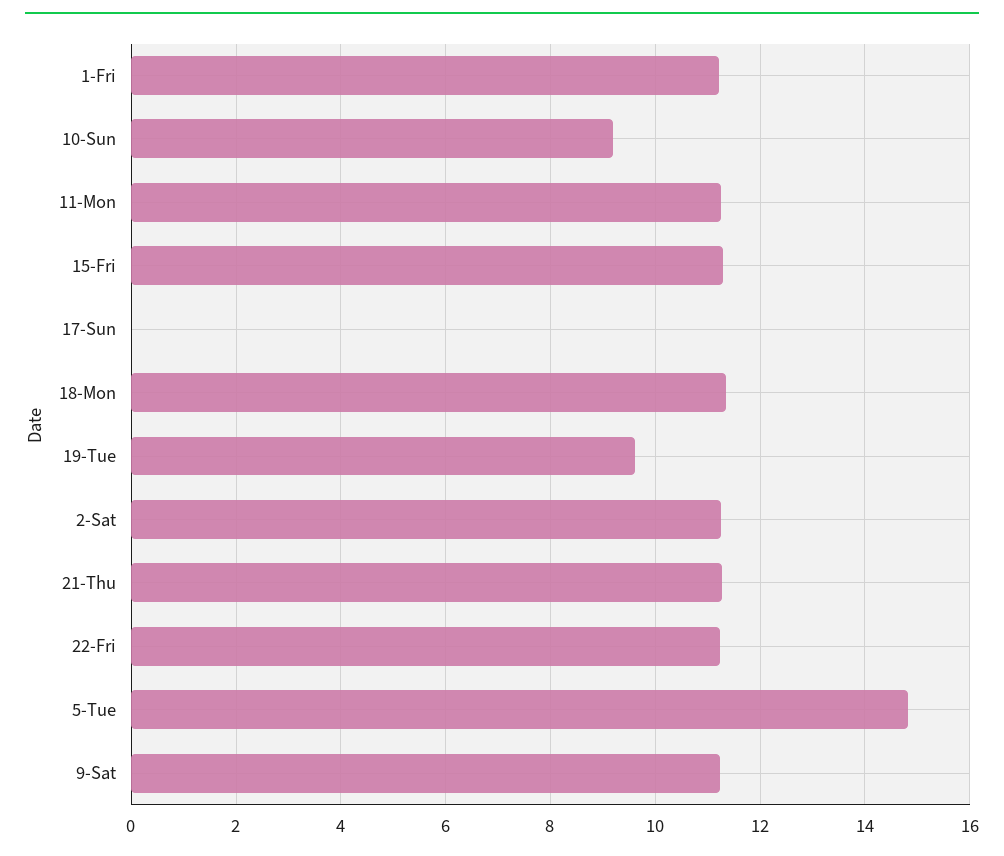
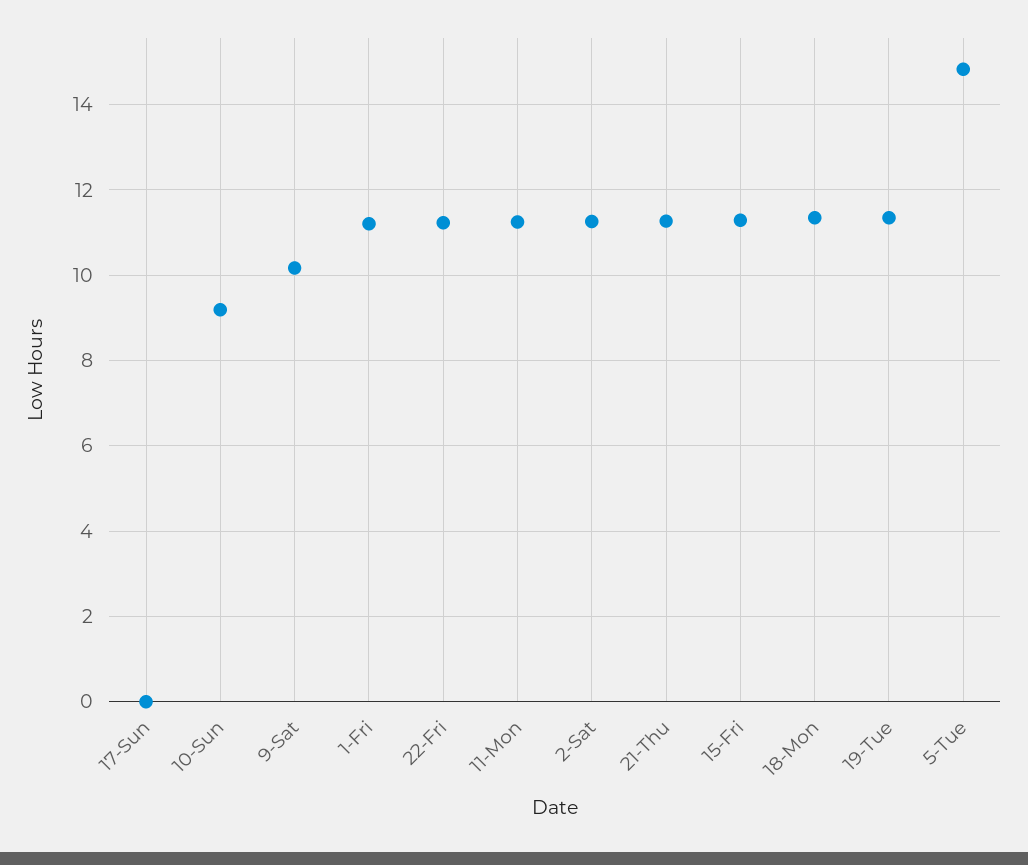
19-Tue: 9.6 -> 11.4
9-Sat: 11.2 -> 10.2

